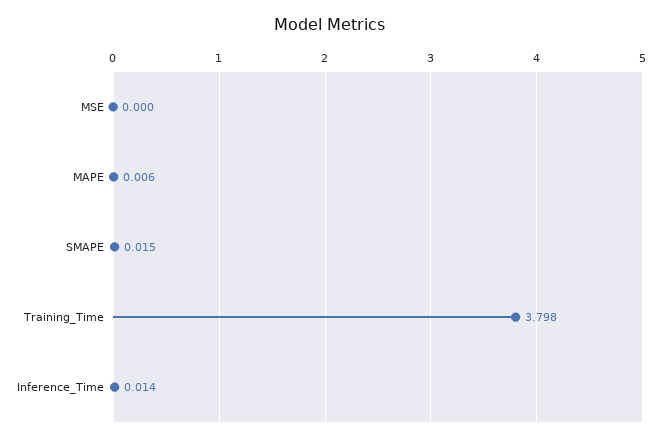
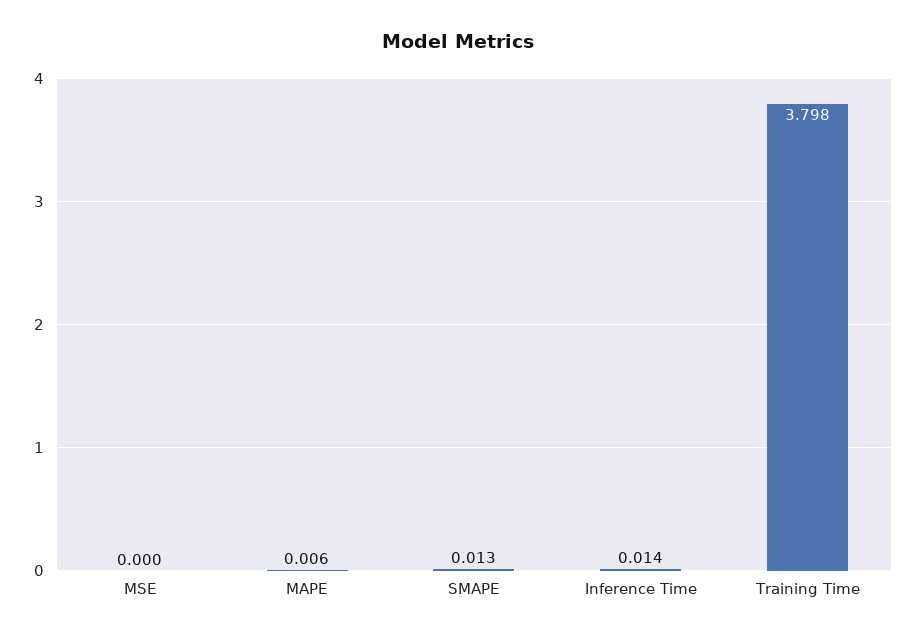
SMAPE: 0.015 -> 0.013

